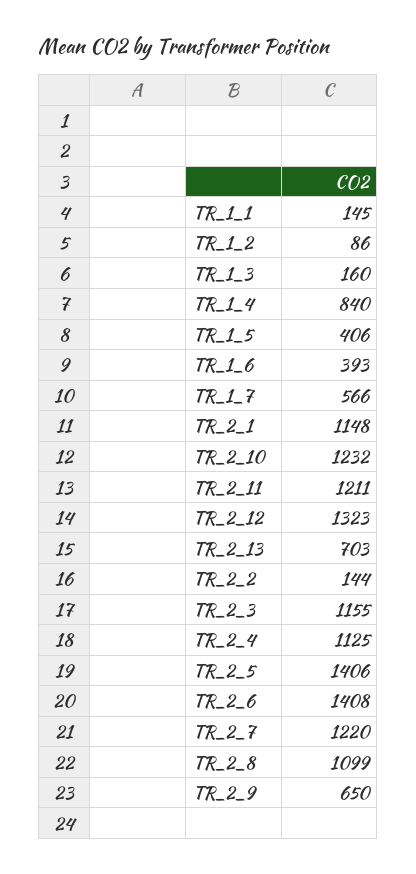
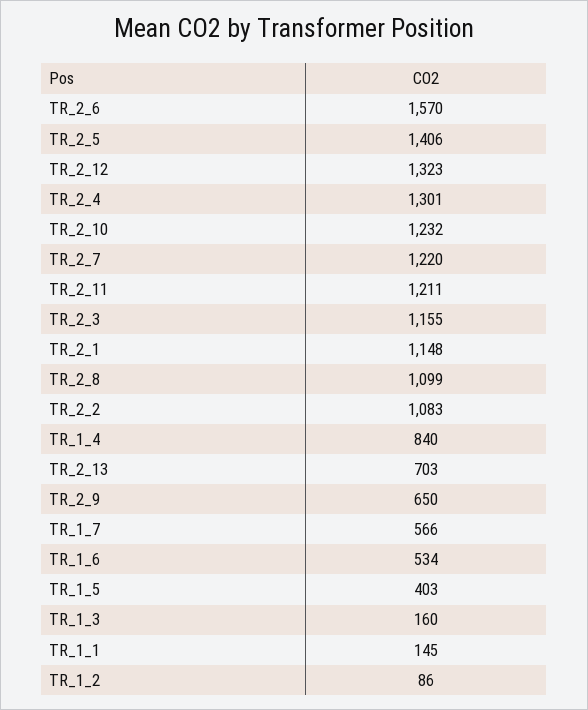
TR_1_5: 406 -> 403
TR_1_6: 393 -> 534
TR_2_2: 144 -> 1083
TR_2_4: 1125 -> 1301
TR_2_6: 1408 -> 1570

